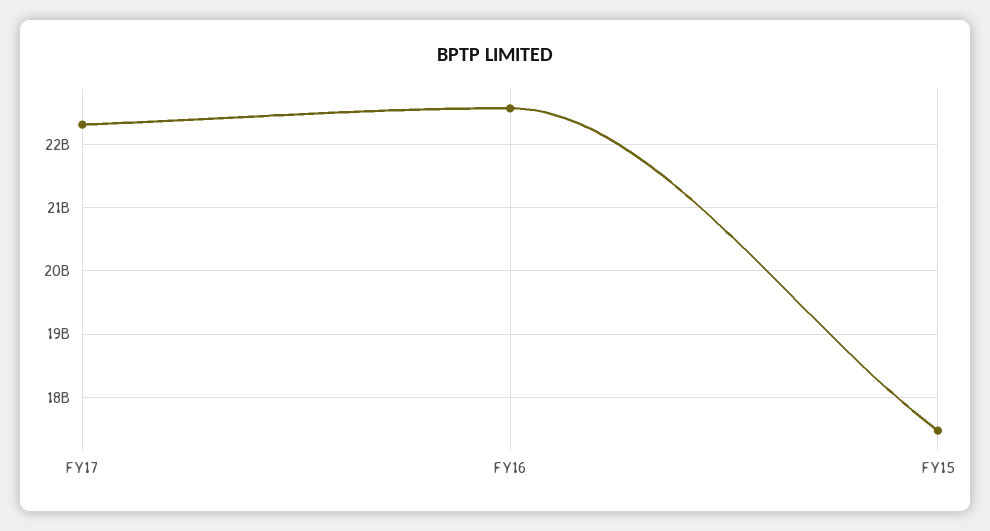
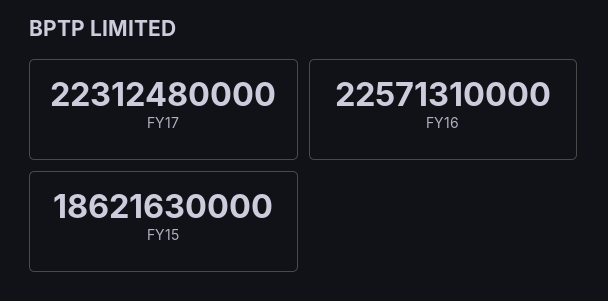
FY15: 17500000000 -> 18621630000

